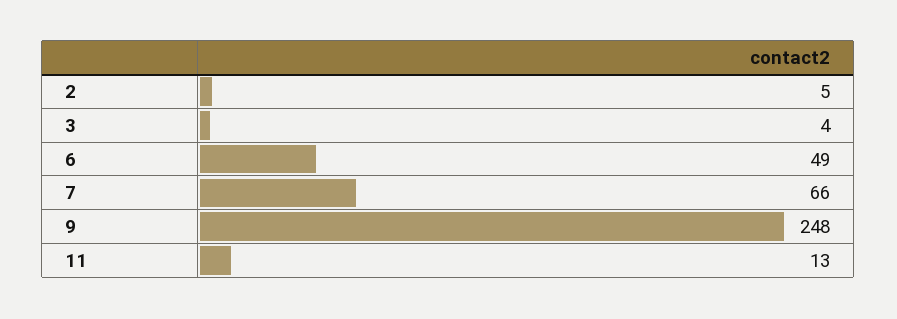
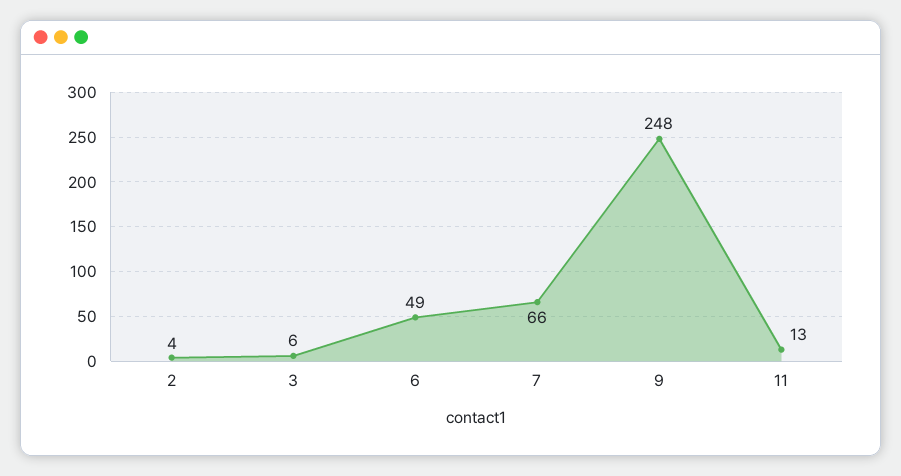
2: 5 -> 4
3: 4 -> 6

